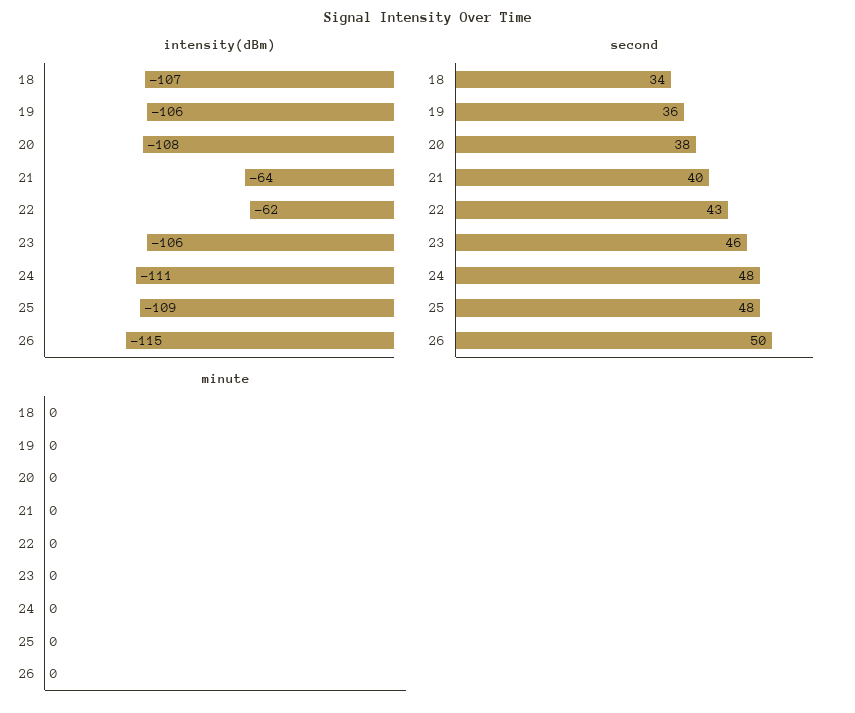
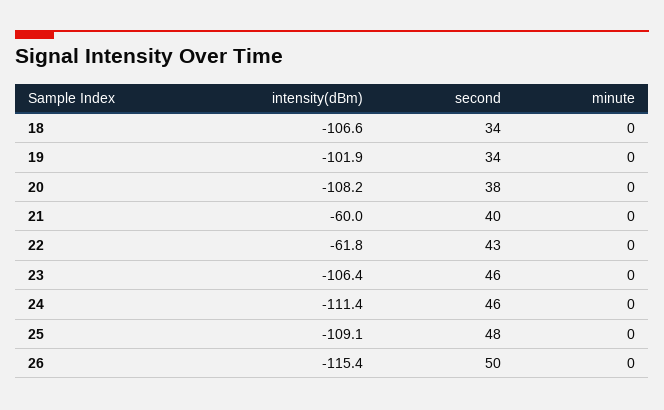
intensity(dBm), 19: -106 -> -101.9
intensity(dBm), 21: -64 -> -60
second, 19: 36 -> 34
second, 24: 48 -> 46

